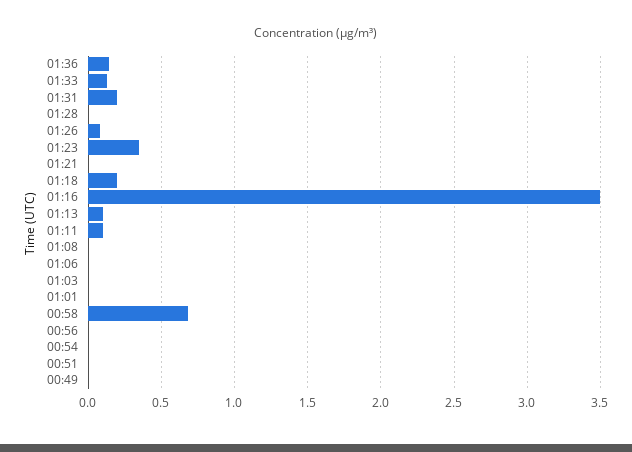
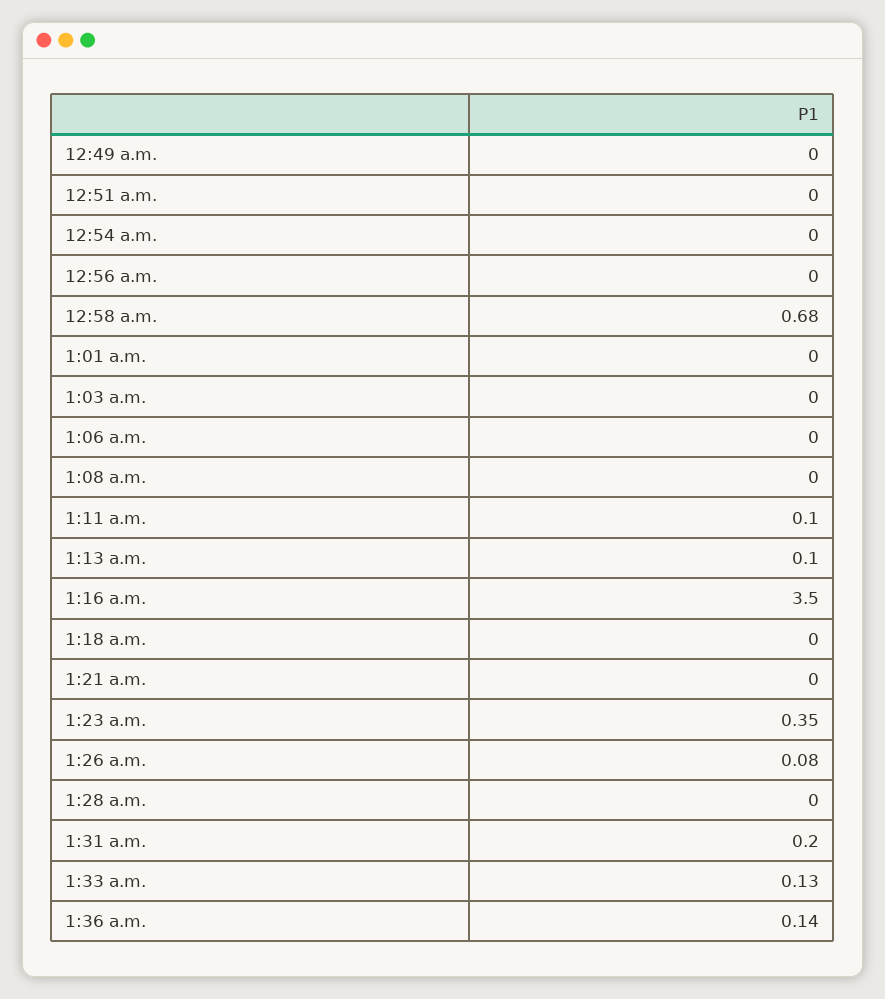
01:18: 0.2 -> 0

